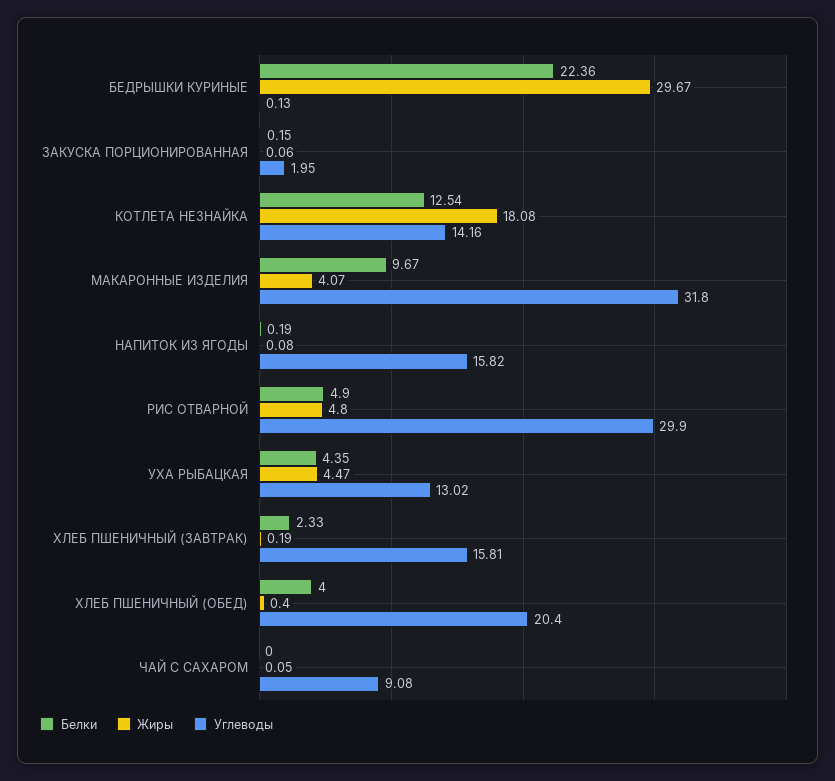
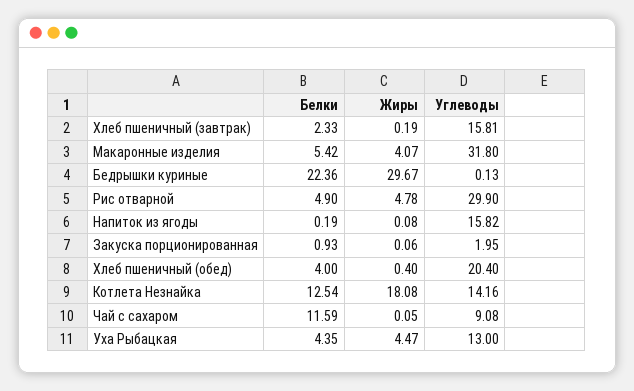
Белки, ЗАКУСКА ПОРЦИОНИРОВАННАЯ: 0.15 -> 0.93
Белки, МАКАРОННЫЕ ИЗДЕЛИЯ: 9.67 -> 5.42
Жиры, РИС ОТВАРНОЙ: 4.8 -> 4.78
Углеводы, УХА РЫБАЦКАЯ: 13.02 -> 13
Белки, ЧАЙ С САХАРОМ: 0 -> 11.59

